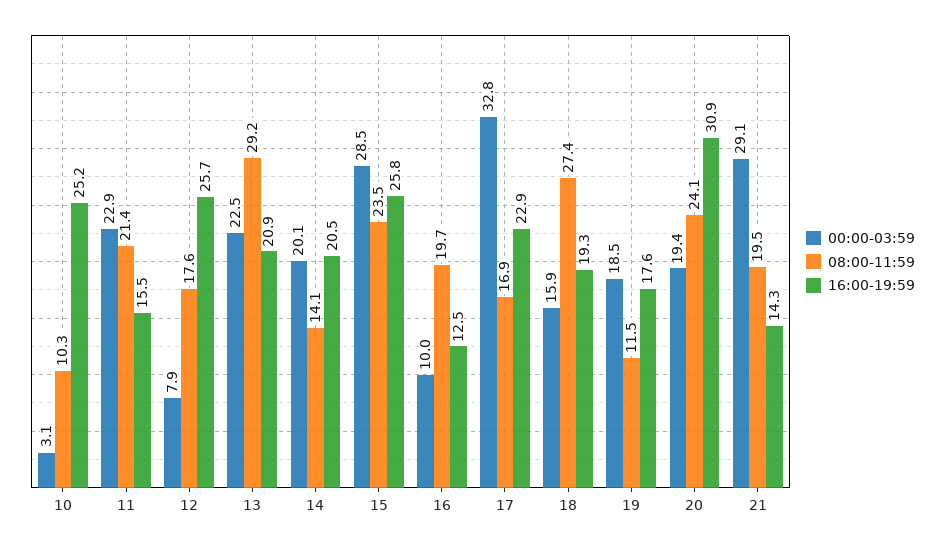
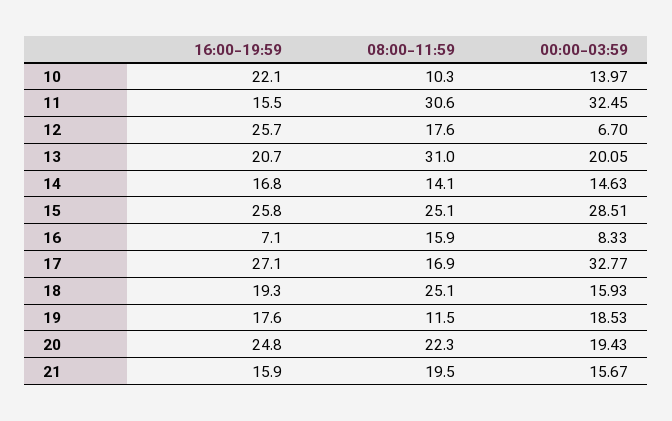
00:00-03:59, 10: 3.1 -> 13.97
16:00-19:59, 10: 25.2 -> 22.1
00:00-03:59, 11: 22.9 -> 32.45
08:00-11:59, 11: 21.4 -> 30.6
00:00-03:59, 12: 7.9 -> 6.7
00:00-03:59, 13: 22.5 -> 20.05
08:00-11:59, 13: 29.2 -> 31
16:00-19:59, 13: 20.9 -> 20.7
00:00-03:59, 14: 20.1 -> 14.63
16:00-19:59, 14: 20.5 -> 16.8
08:00-11:59, 15: 23.5 -> 25.1
00:00-03:59, 16: 10 -> 8.33
08:00-11:59, 16: 19.7 -> 15.9
16:00-19:59, 16: 12.5 -> 7.1
16:00-19:59, 17: 22.9 -> 27.1
08:00-11:59, 18: 27.4 -> 25.1
08:00-11:59, 20: 24.1 -> 22.3
16:00-19:59, 20: 30.9 -> 24.8
00:00-03:59, 21: 29.1 -> 15.67
16:00-19:59, 21: 14.3 -> 15.9

